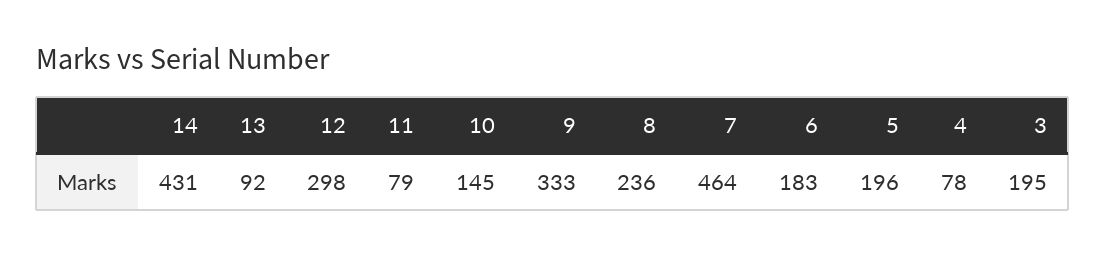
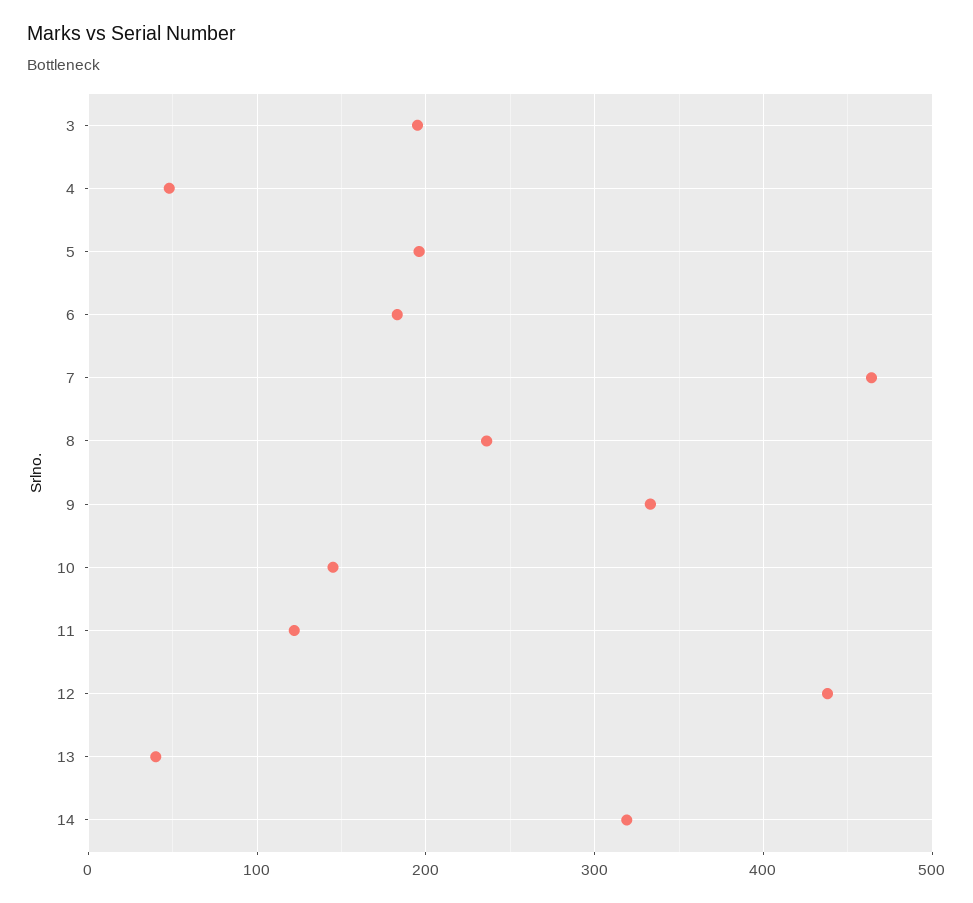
14: 431 -> 320
13: 92 -> 40
12: 298 -> 440
11: 79 -> 120
4: 78 -> 50

